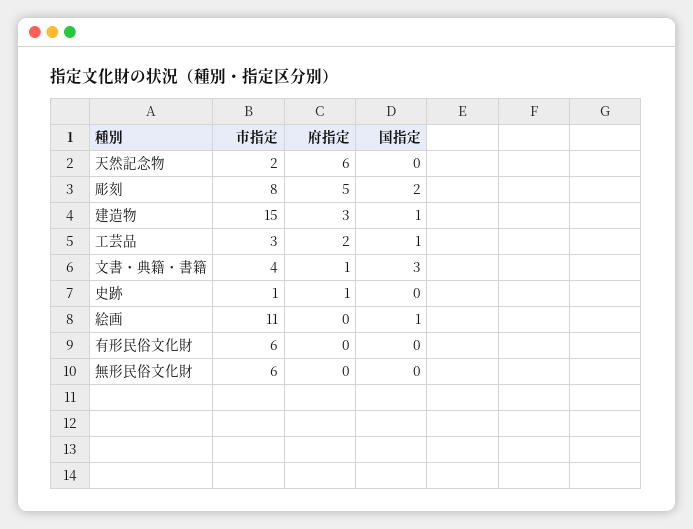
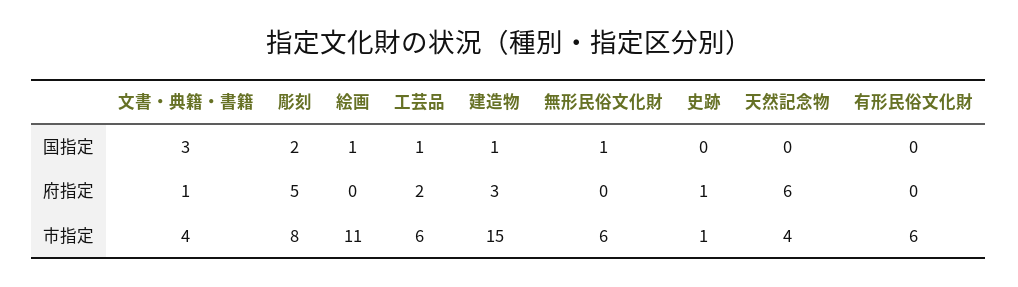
市指定, 天然記念物: 2 -> 4
市指定, 工芸品: 3 -> 6
国指定, 無形民俗文化財: 0 -> 1

